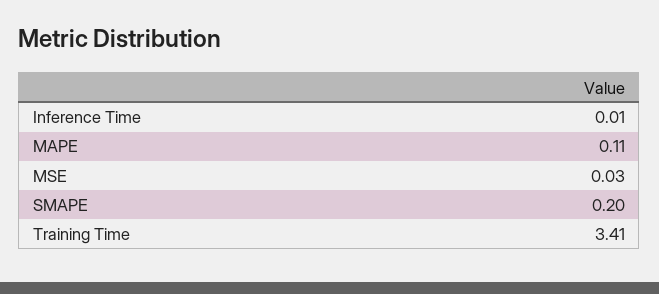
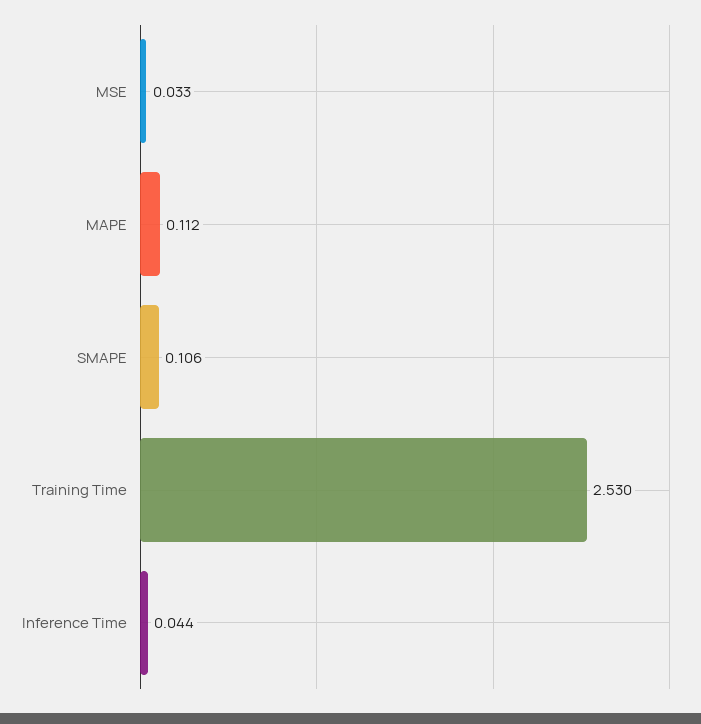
Inference Time: 0.01 -> 0.044
SMAPE: 0.2 -> 0.106
Training Time: 3.41 -> 2.53

